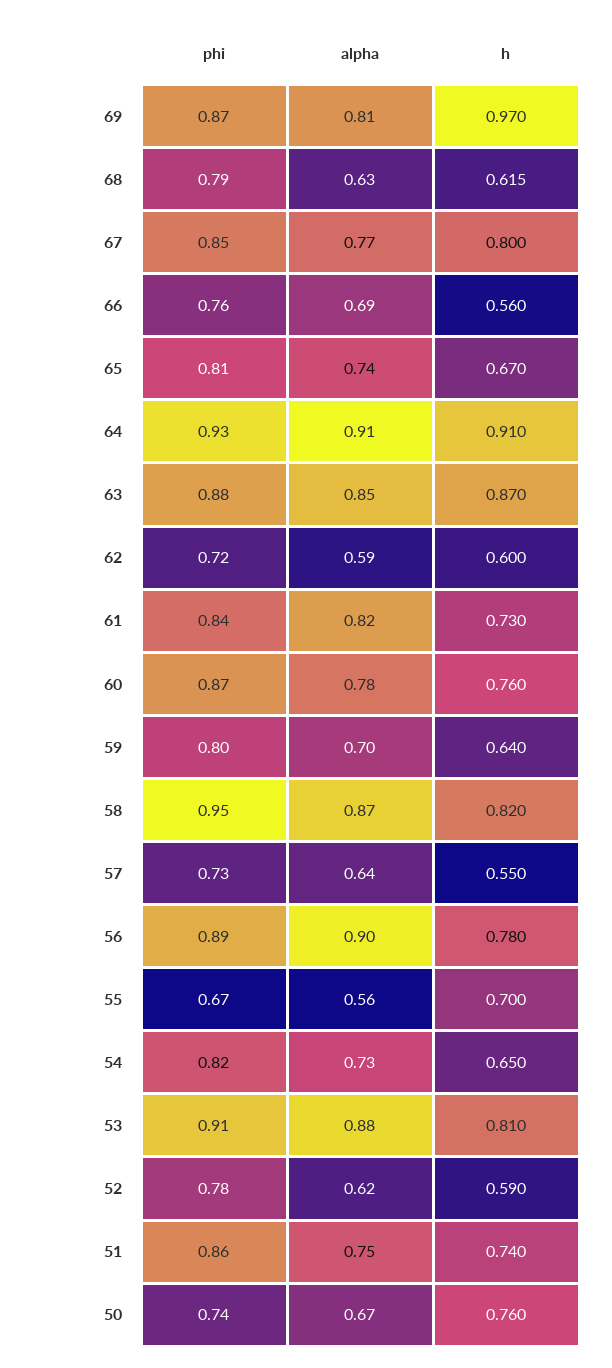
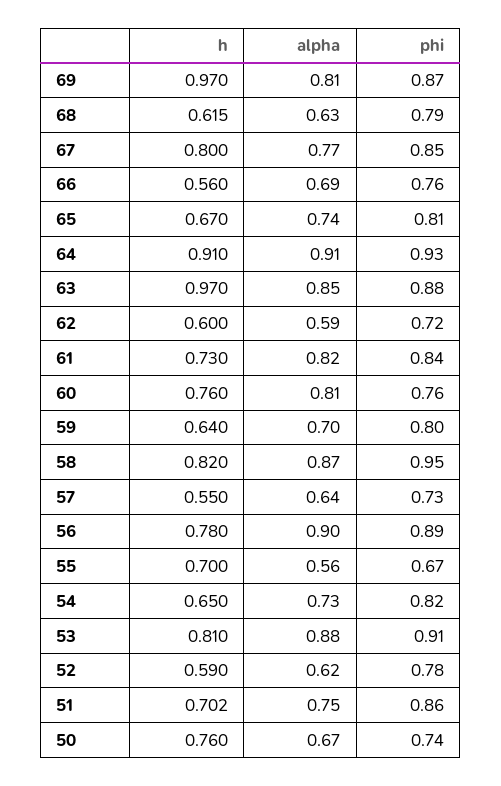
h, 63: 0.87 -> 0.97
phi, 60: 0.87 -> 0.76
alpha, 60: 0.78 -> 0.81
h, 51: 0.74 -> 0.702

